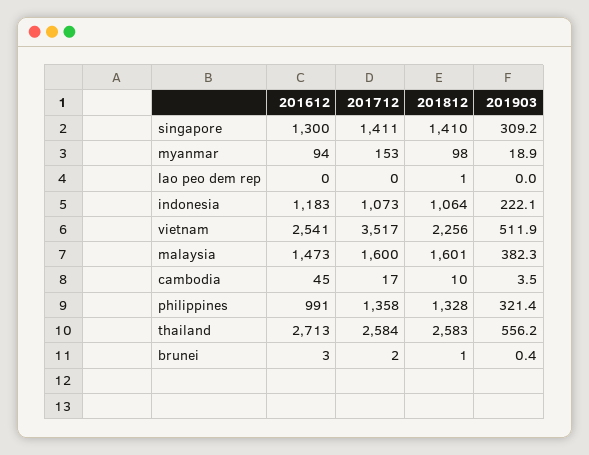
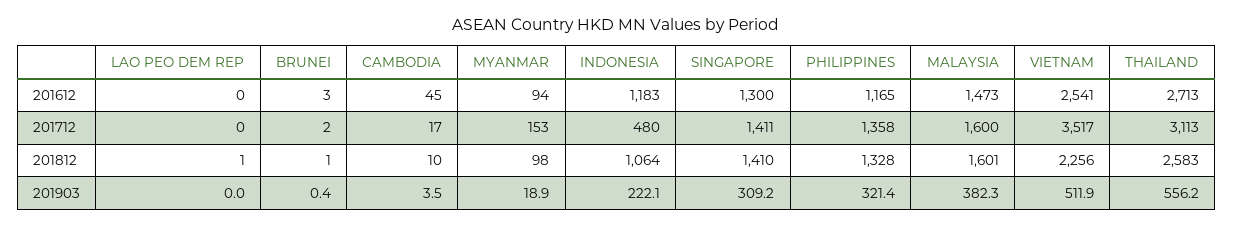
201712, indonesia: 1073 -> 480
201612, philippines: 991 -> 1165
201712, thailand: 2584 -> 3113

